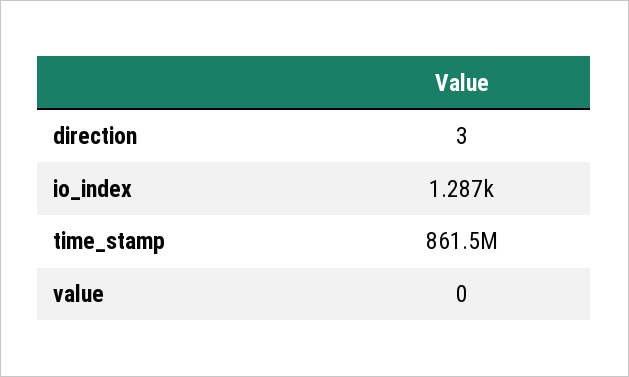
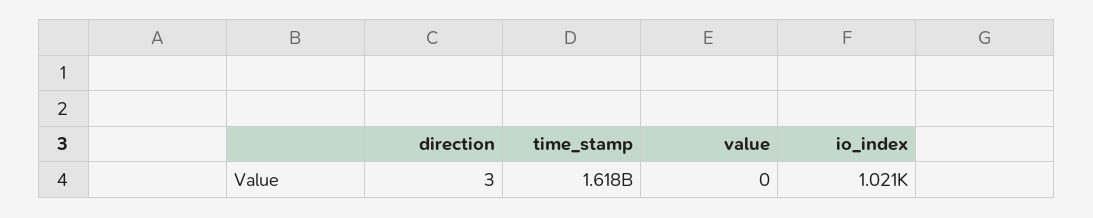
io_index: 1287 -> 1021
time_stamp: 861500000 -> 1618000000

